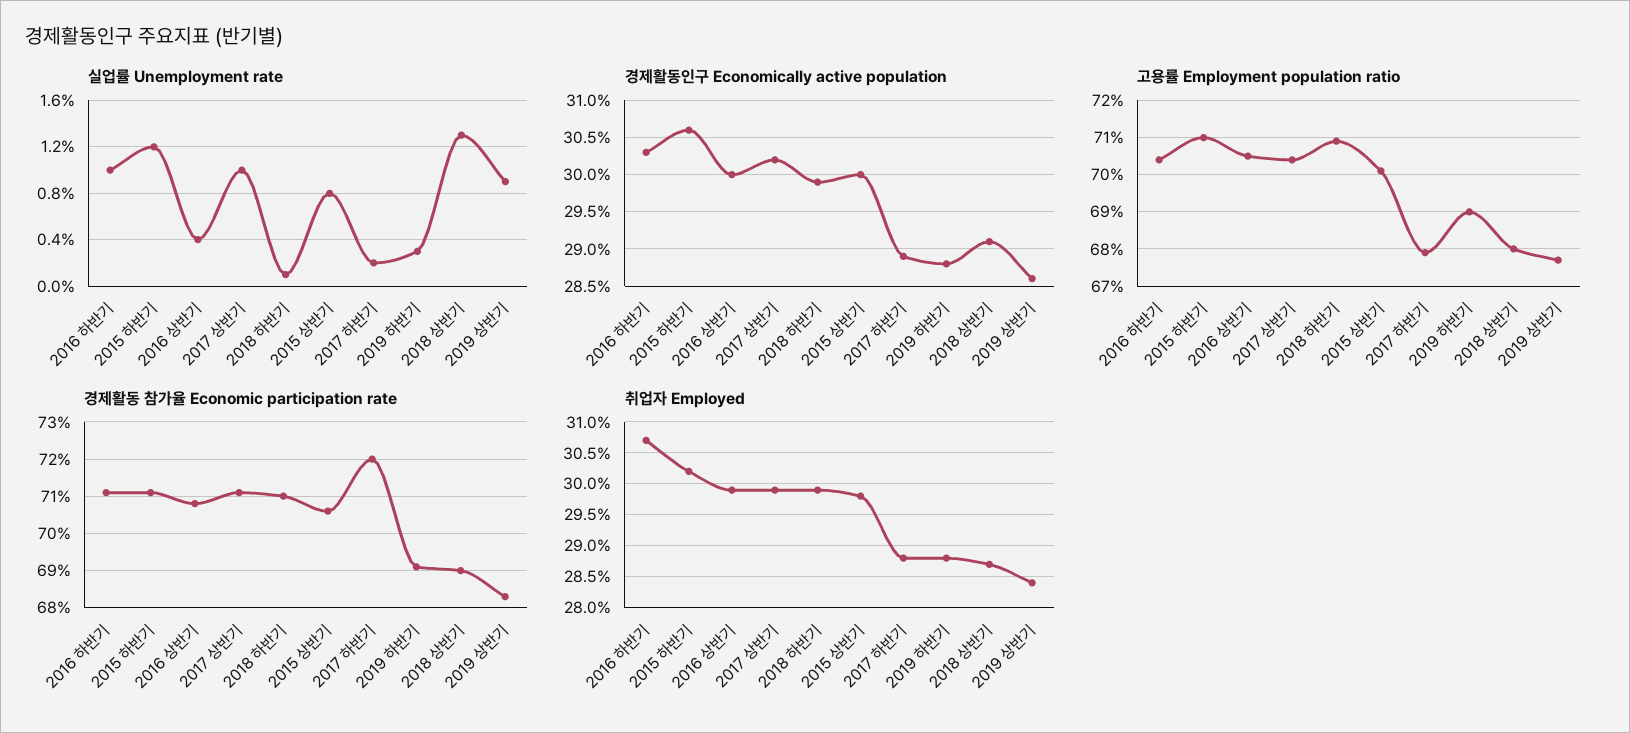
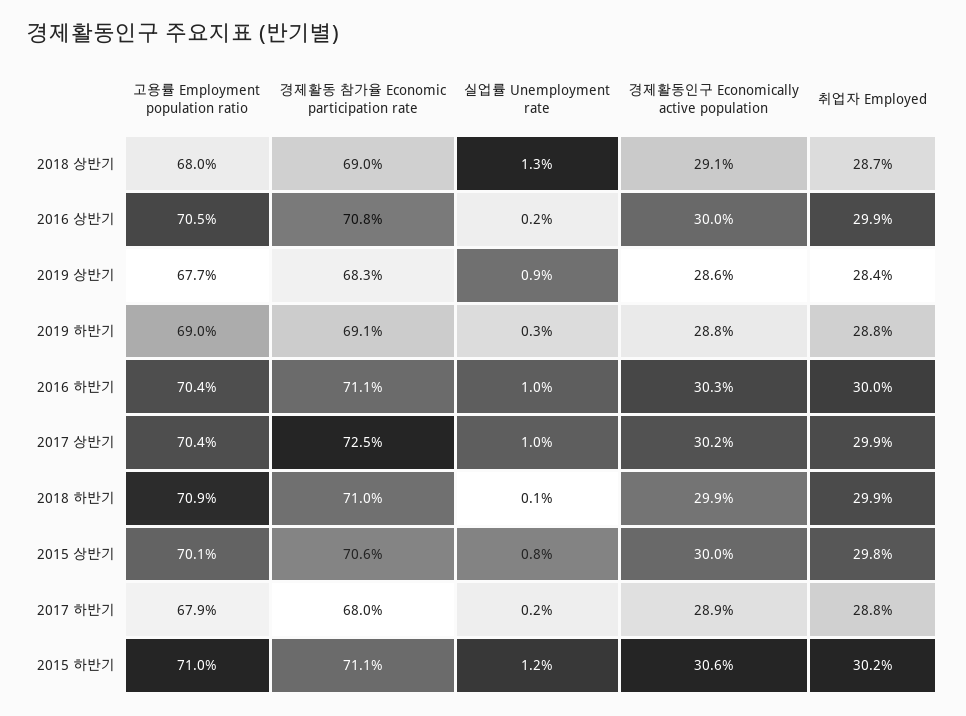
실업률 Unemployment rate, 2016 상반기: 0.4 -> 0.2
경제활동 참가율 Economic participation rate, 2017 상반기: 71 -> 72.5
경제활동 참가율 Economic participation rate, 2017 하반기: 72 -> 68
취업자 Employed, 2016 하반기: 30.7 -> 30

